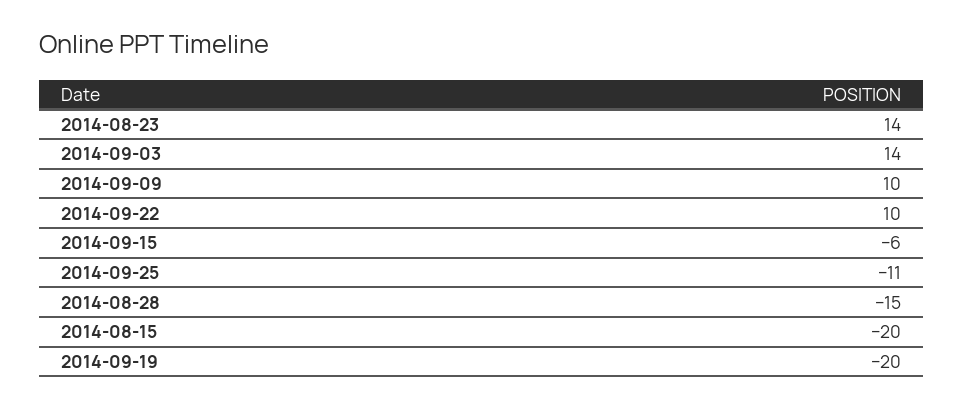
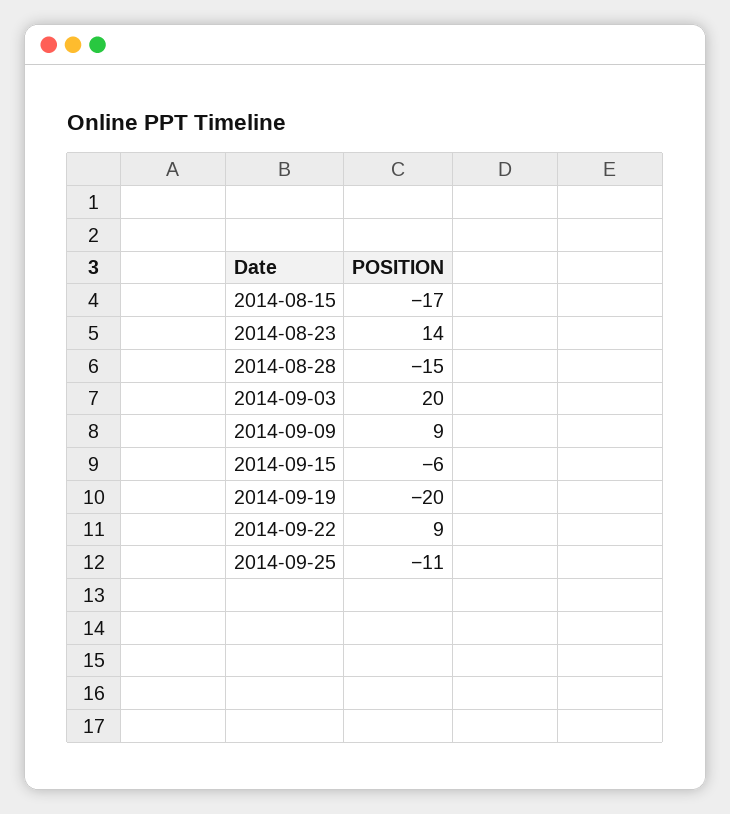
2014-09-03: 14 -> 20
2014-09-09: 10 -> 9
2014-09-22: 10 -> 9
2014-08-15: -20 -> -17

